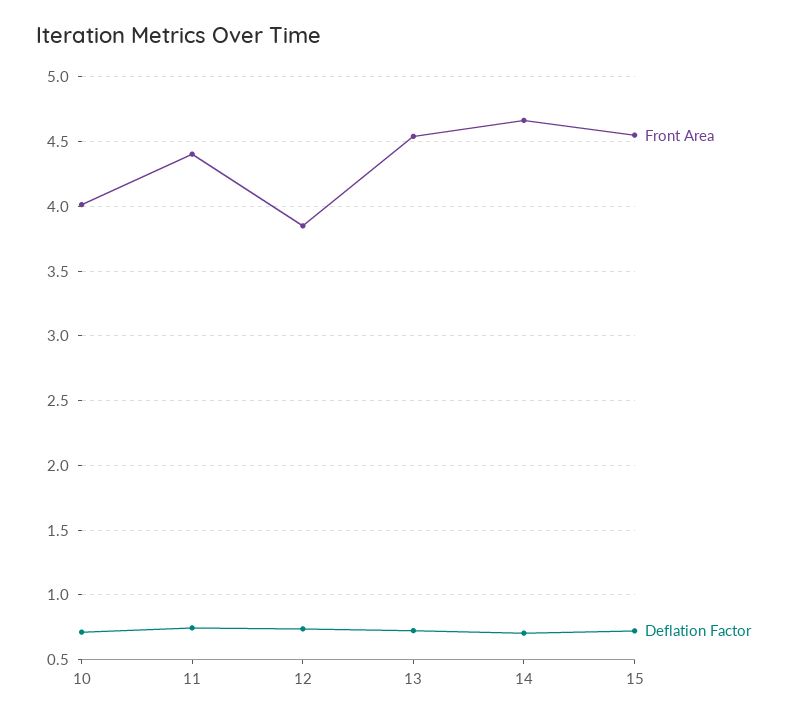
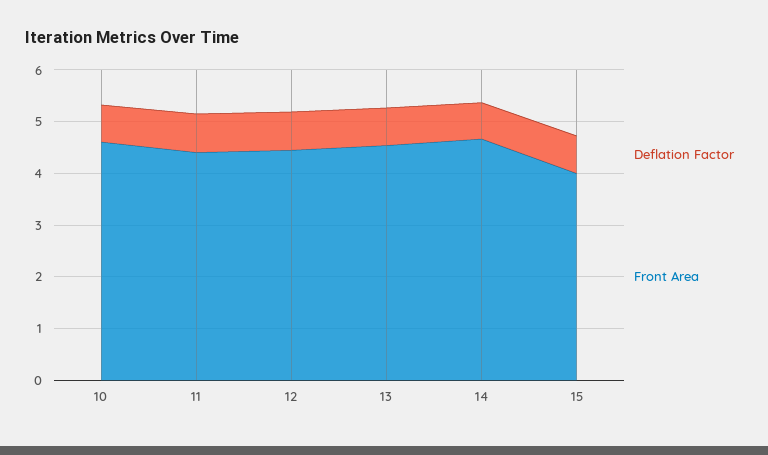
Front Area, 10: 4 -> 4.6
Front Area, 12: 3.85 -> 4.4
Front Area, 15: 4.55 -> 4

